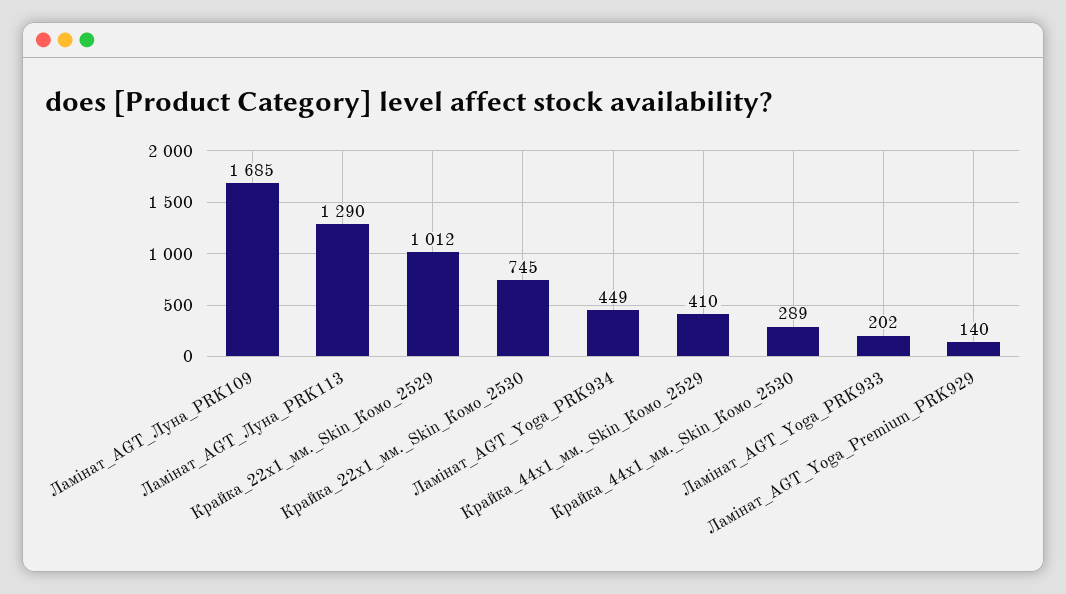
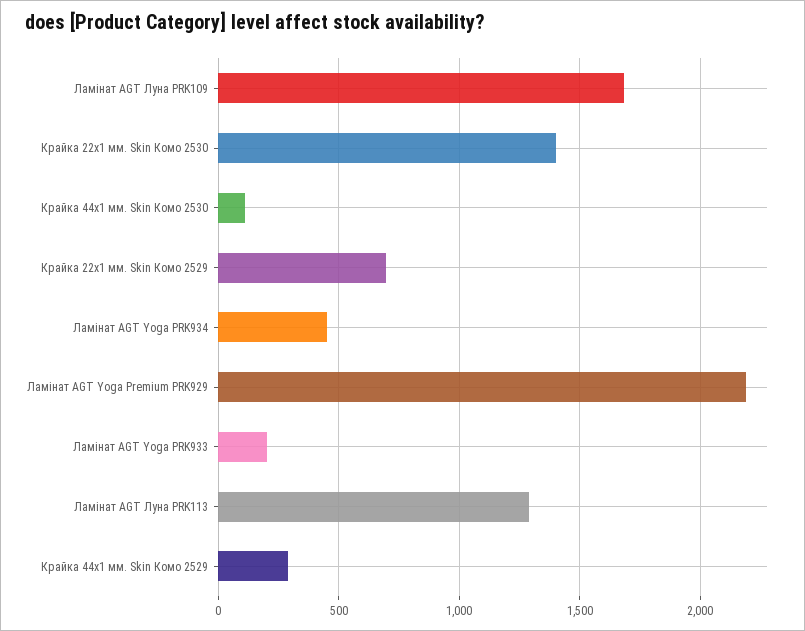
Крайка_22x1_мм._Skin_Комо_2529: 1012 -> 700
Крайка_22x1_мм._Skin_Комо_2530: 745 -> 1400
Крайка_44x1_мм._Skin_Комо_2529: 410 -> 300
Крайка_44x1_мм._Skin_Комо_2530: 289 -> 100
Ламінат_AGT_Yoga_Premium_PRK929: 140 -> 2200

